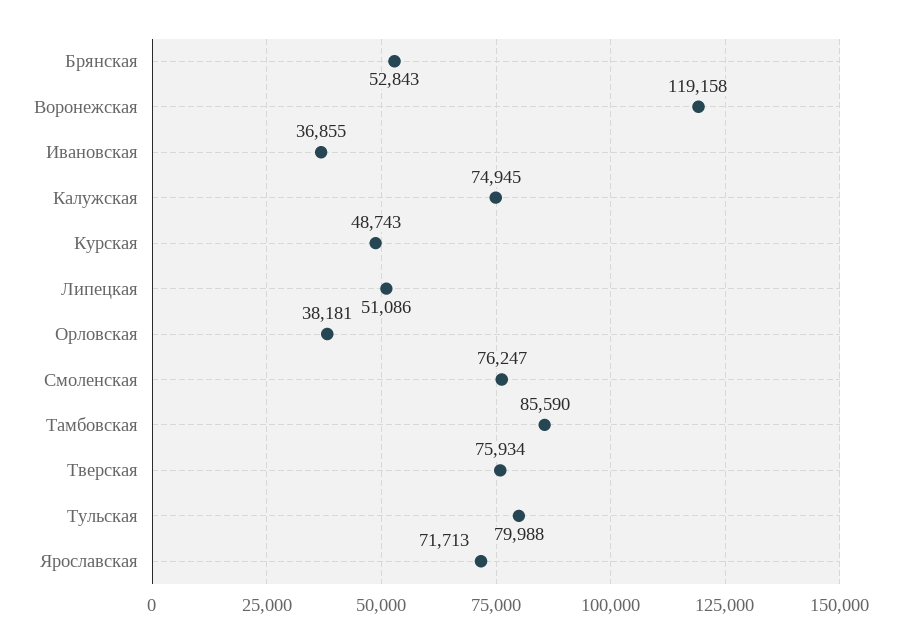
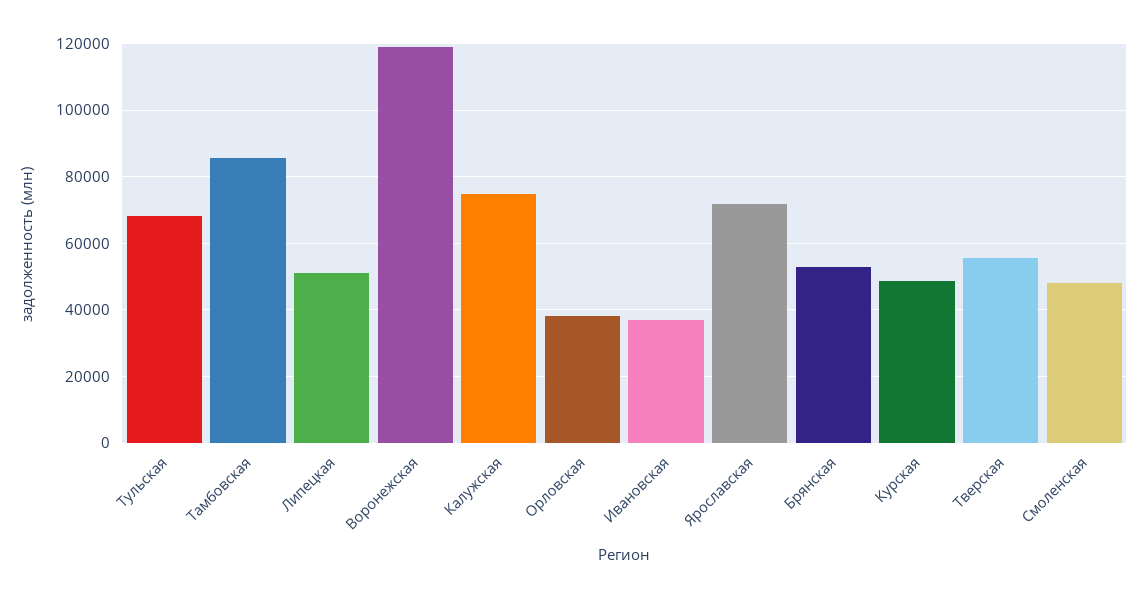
Смоленская: 76247 -> 48000
Тверская: 75934 -> 56000
Тульская: 79988 -> 68000

